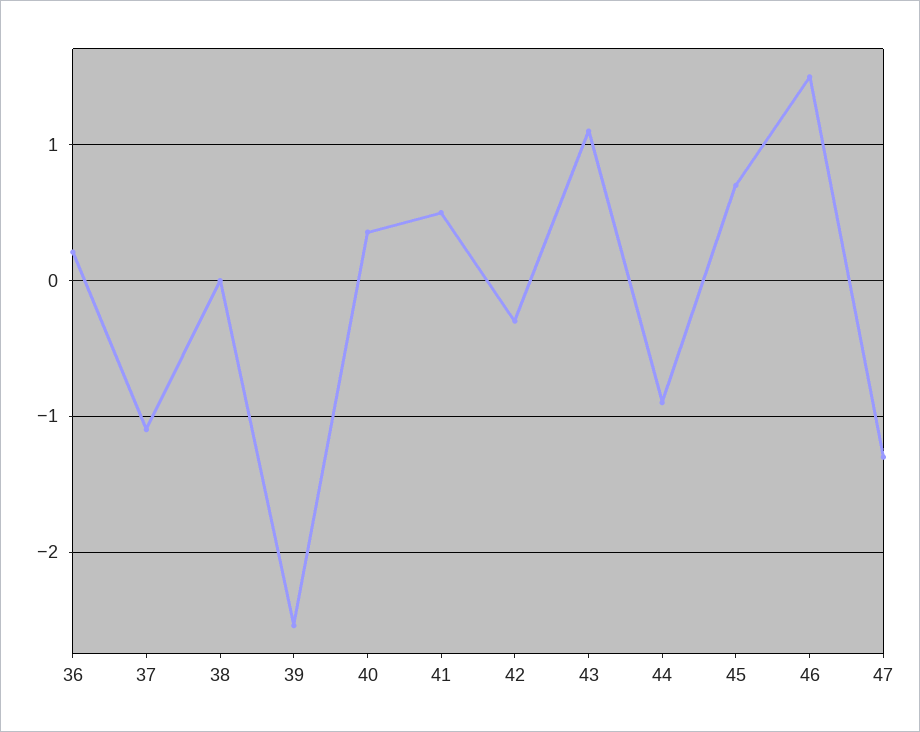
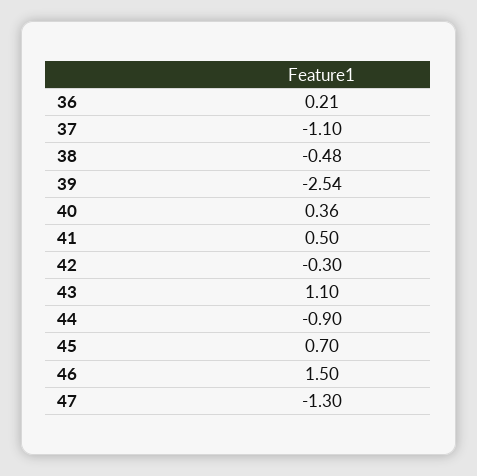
38: 0 -> -0.48

